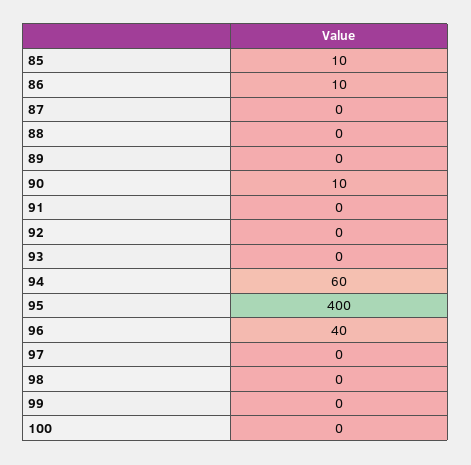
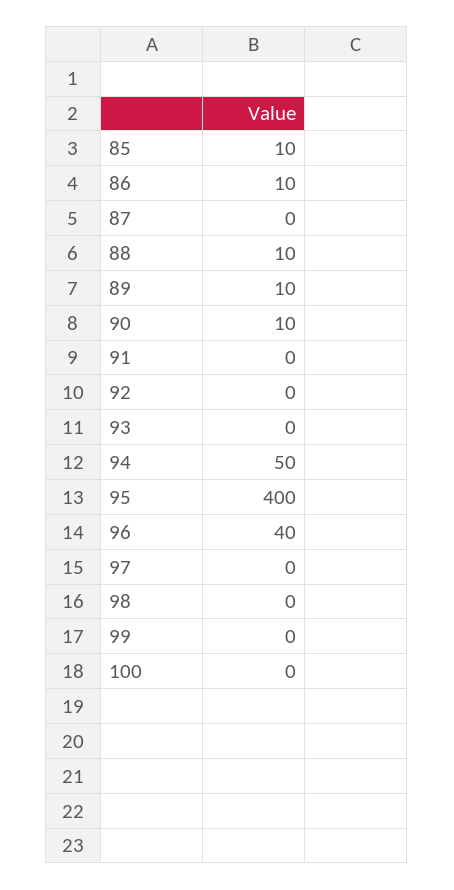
88: 0 -> 10
89: 0 -> 10
94: 60 -> 50

